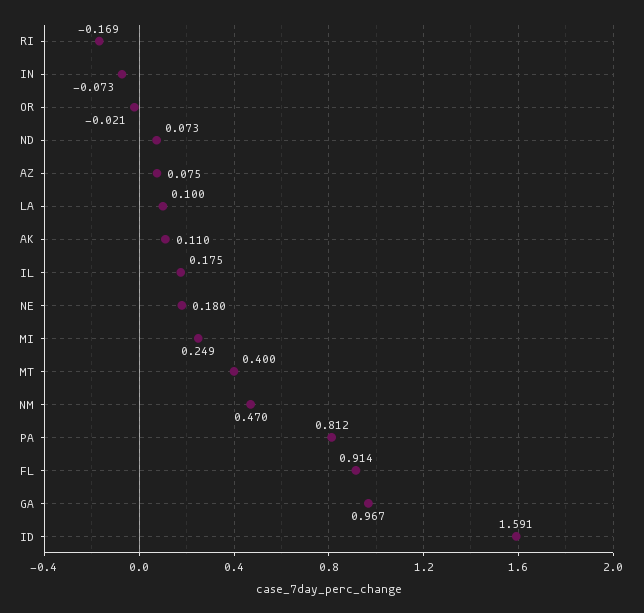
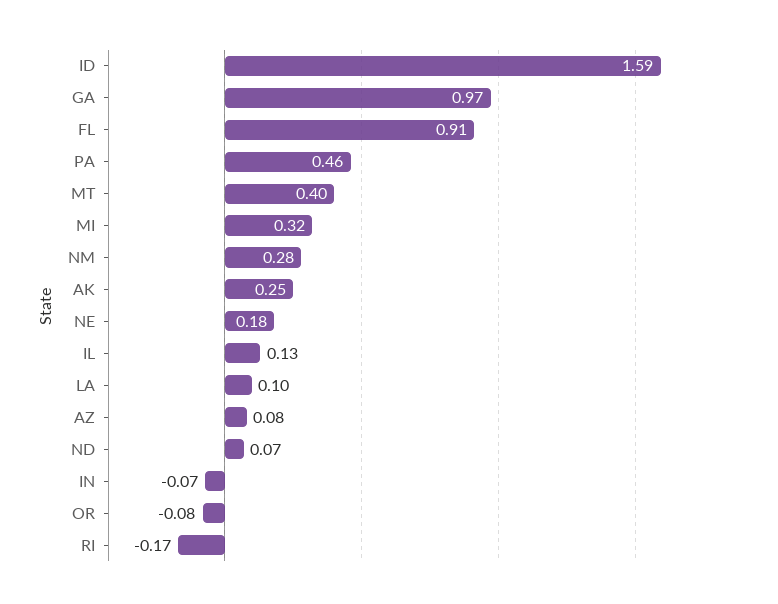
OR: -0.021 -> -0.08
AK: 0.11 -> 0.25
IL: 0.175 -> 0.13
MI: 0.249 -> 0.32
NM: 0.47 -> 0.28
PA: 0.812 -> 0.46

